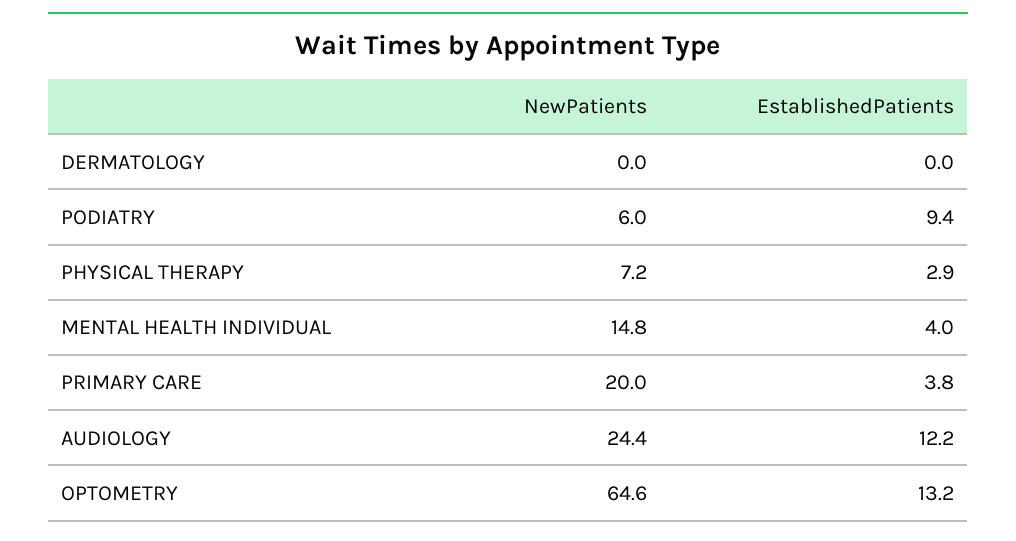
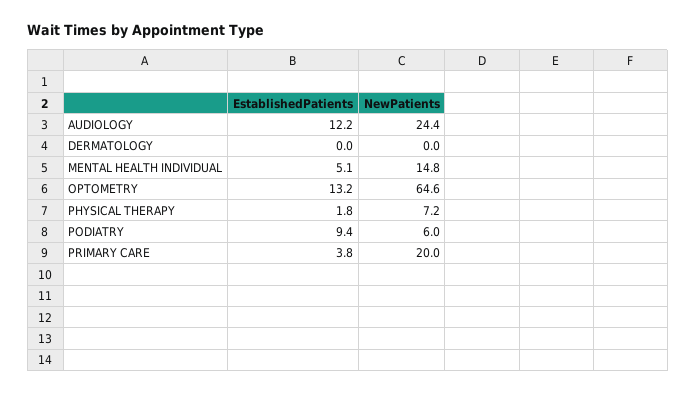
EstablishedPatients, PHYSICAL THERAPY: 2.9 -> 1.8
EstablishedPatients, MENTAL HEALTH INDIVIDUAL: 4 -> 5.1

